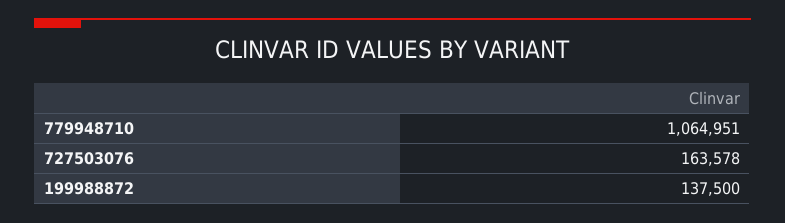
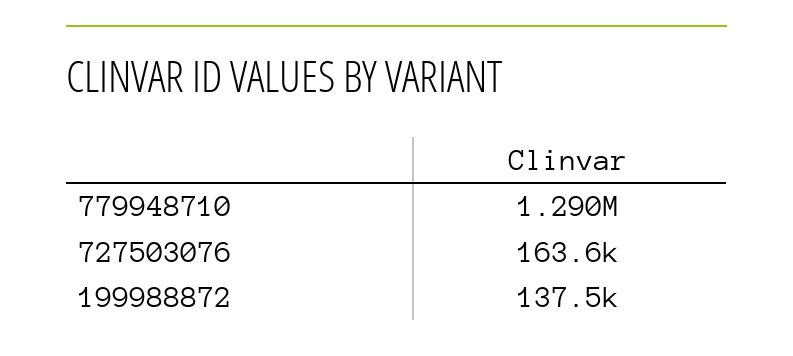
779948710: 1064951 -> 1290000

